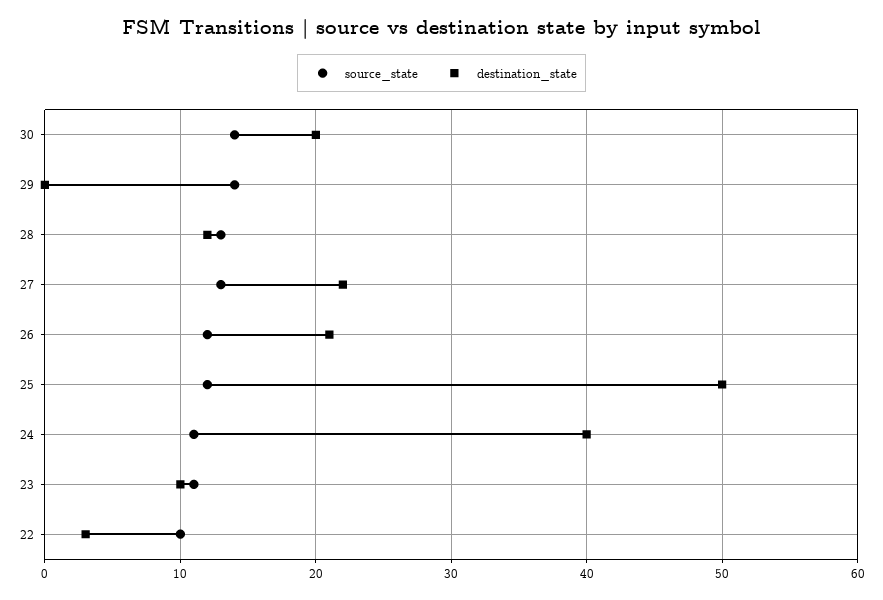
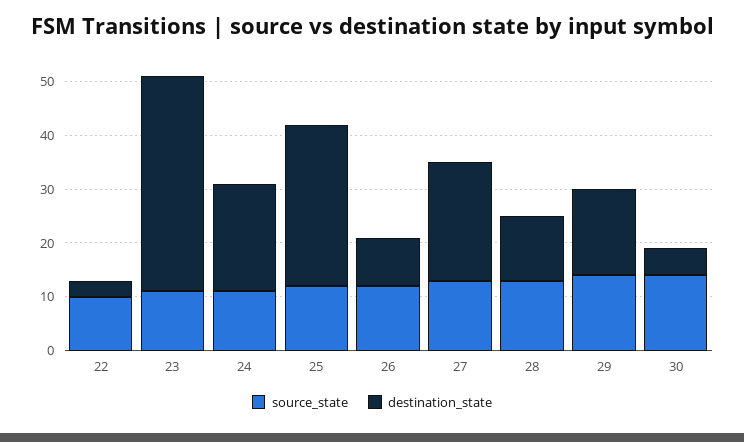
destination_state, 30: 20 -> 5
destination_state, 29: 0 -> 15
destination_state, 26: 21 -> 10
destination_state, 25: 50 -> 30
destination_state, 24: 40 -> 20
destination_state, 23: 10 -> 40

